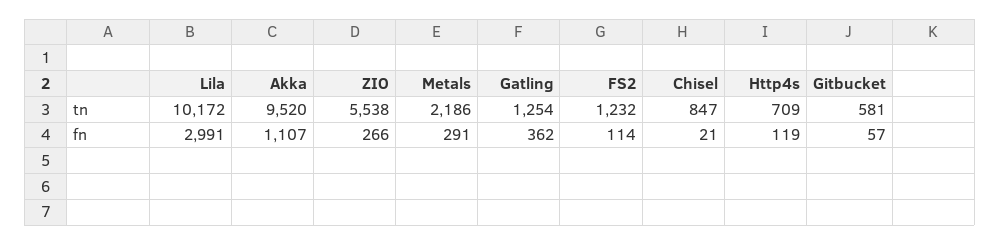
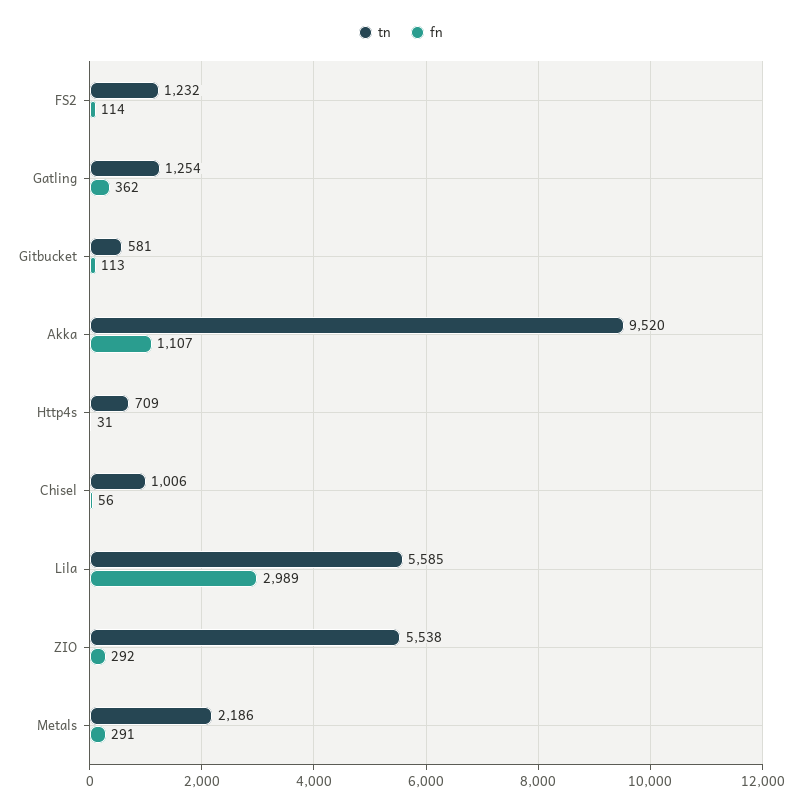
tn, Lila: 10172 -> 5585
tn, Chisel: 847 -> 1006
fn, Lila: 2991 -> 2989
fn, ZIO: 266 -> 292
fn, Chisel: 21 -> 56
fn, Http4s: 119 -> 31
fn, Gitbucket: 57 -> 113

